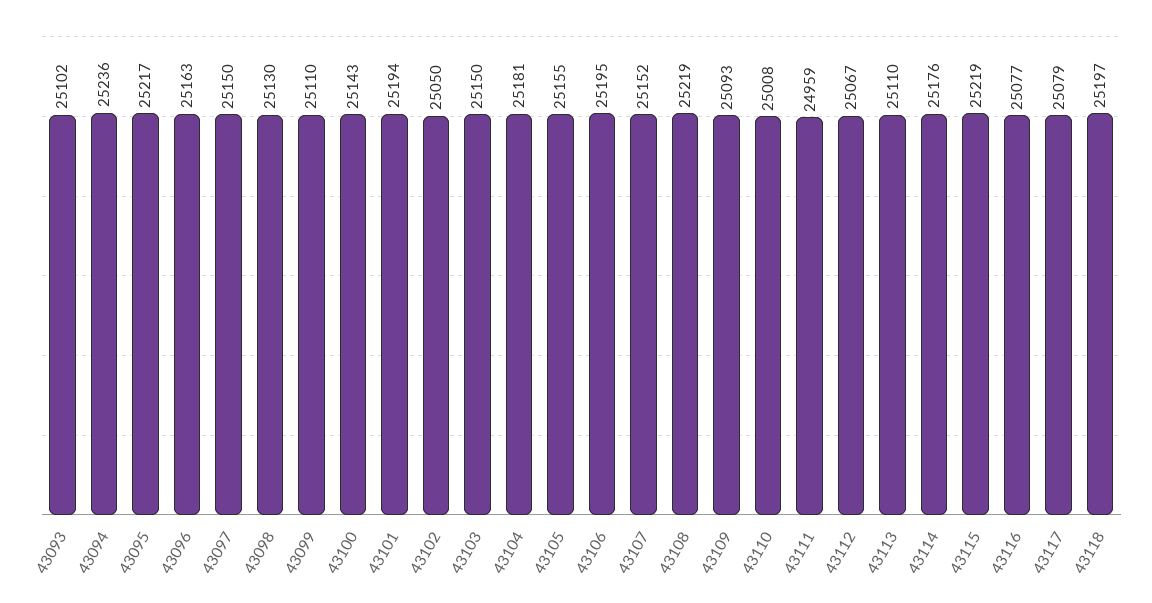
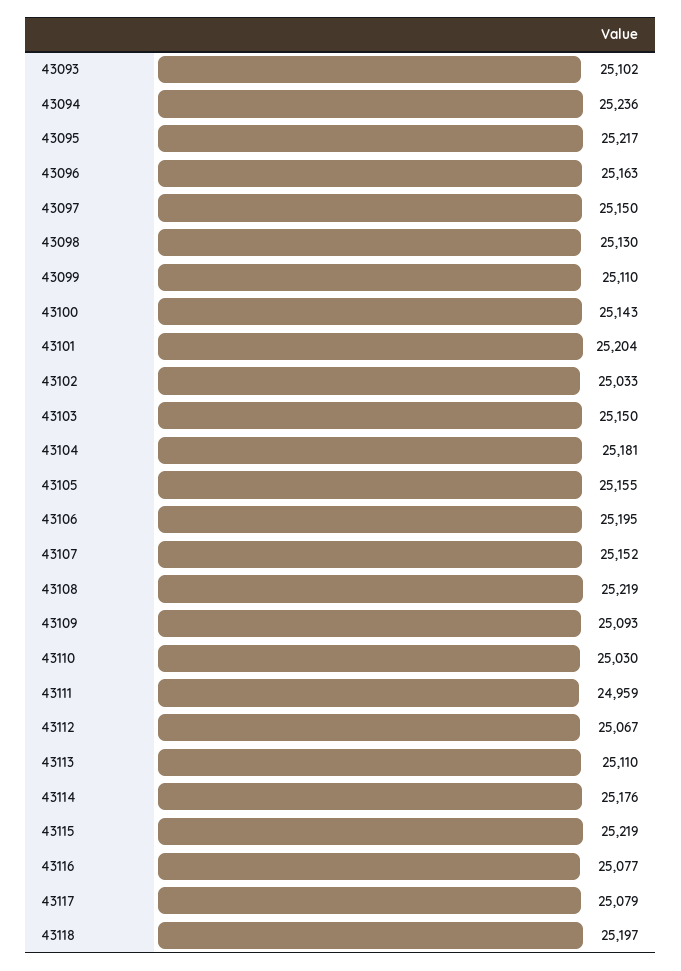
43101: 25194 -> 25204
43102: 25050 -> 25033
43110: 25008 -> 25030

